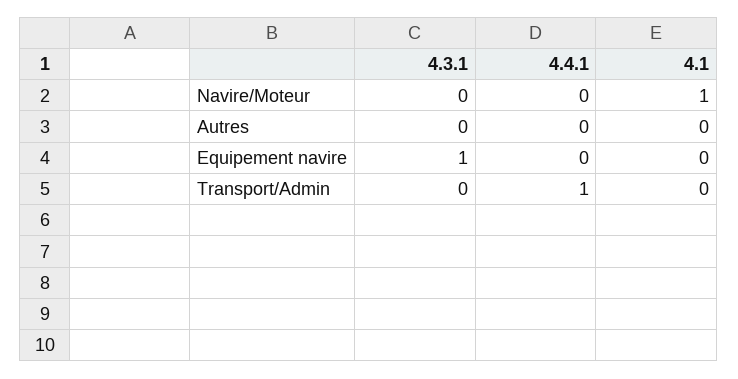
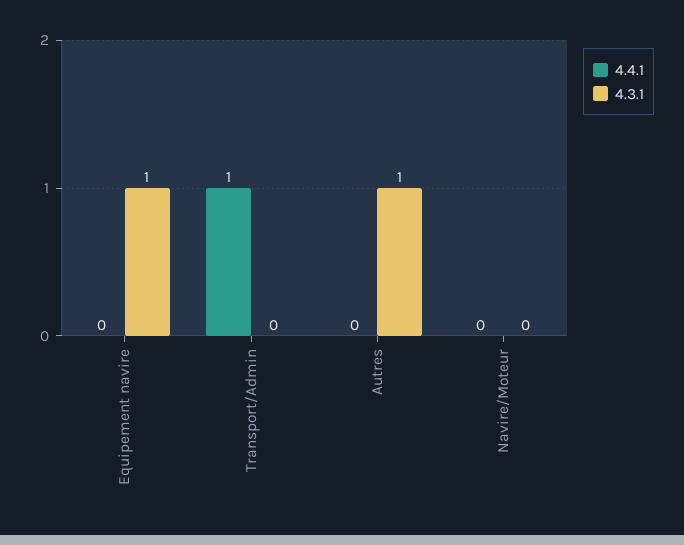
4.1, Navire/Moteur: 1 -> none
4.3.1, Autres: 0 -> 1
4.1, Autres: 0 -> none
4.1, Equipement navire: 0 -> none
4.1, Transport/Admin: 0 -> none

